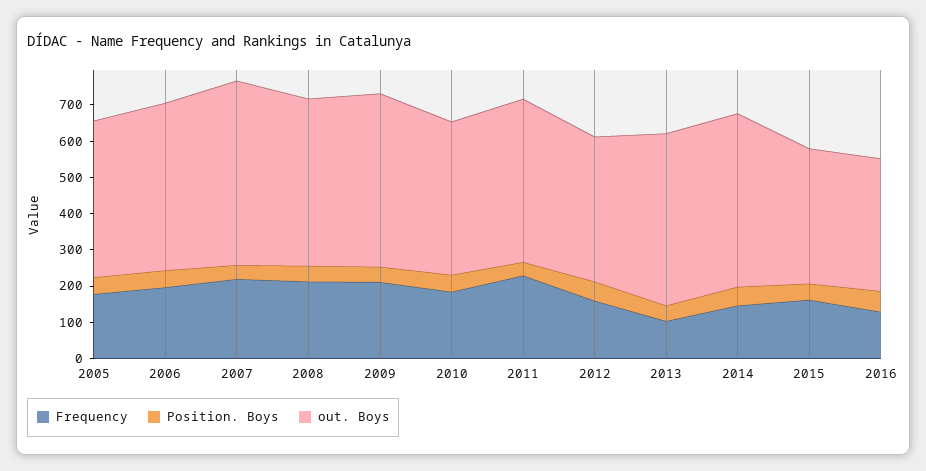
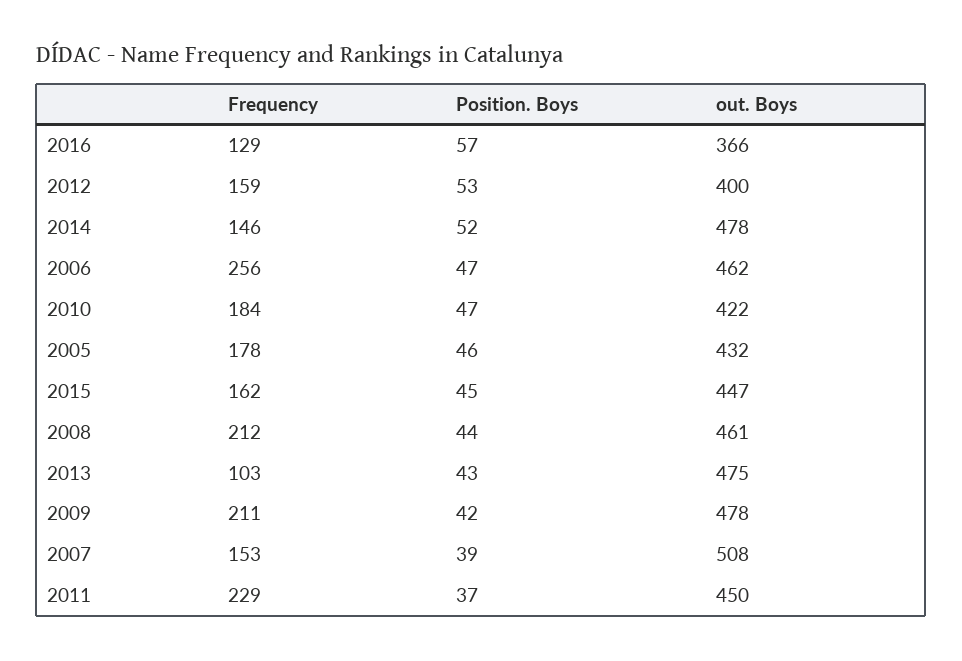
Frequency, 2006: 200 -> 256
Frequency, 2007: 225 -> 153
out. Boys, 2015: 375 -> 447

